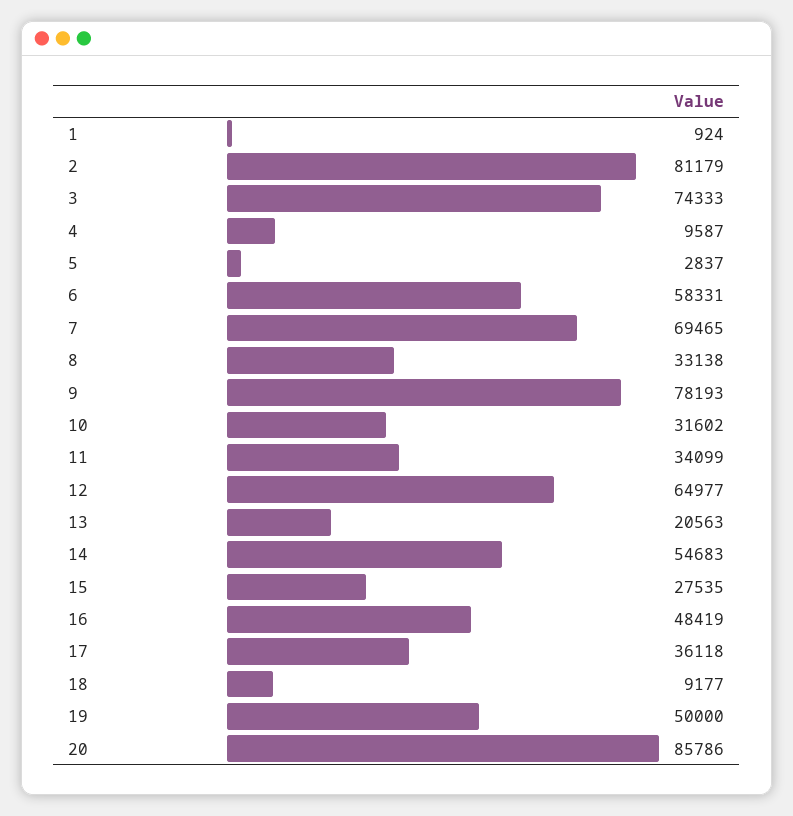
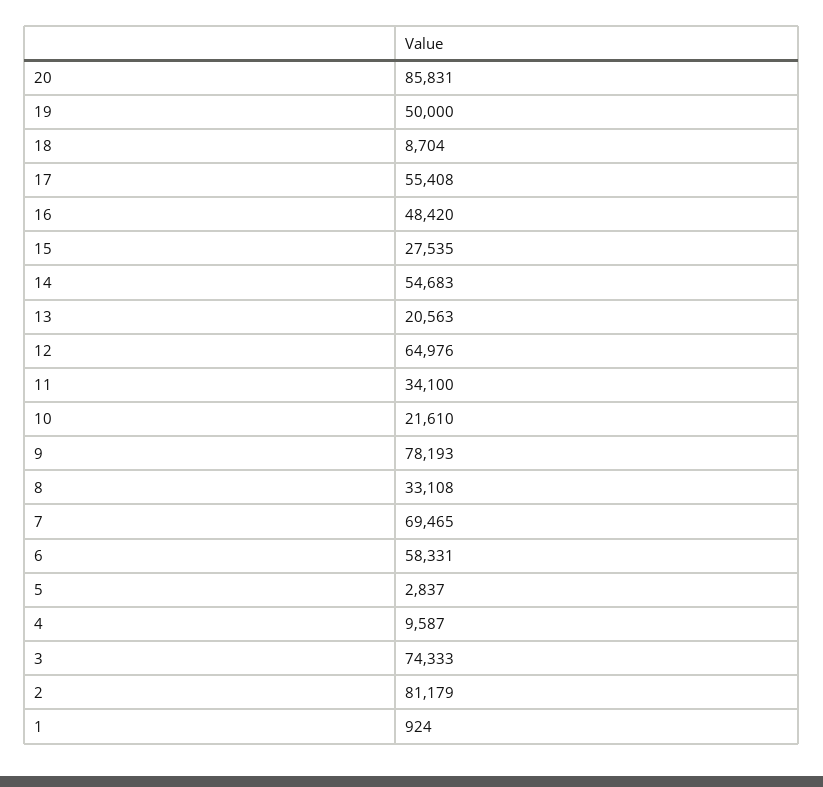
8: 33138 -> 33108
10: 31602 -> 21610
11: 34099 -> 34100
12: 64977 -> 64976
16: 48419 -> 48420
17: 36118 -> 55408
18: 9177 -> 8704
20: 85786 -> 85831

